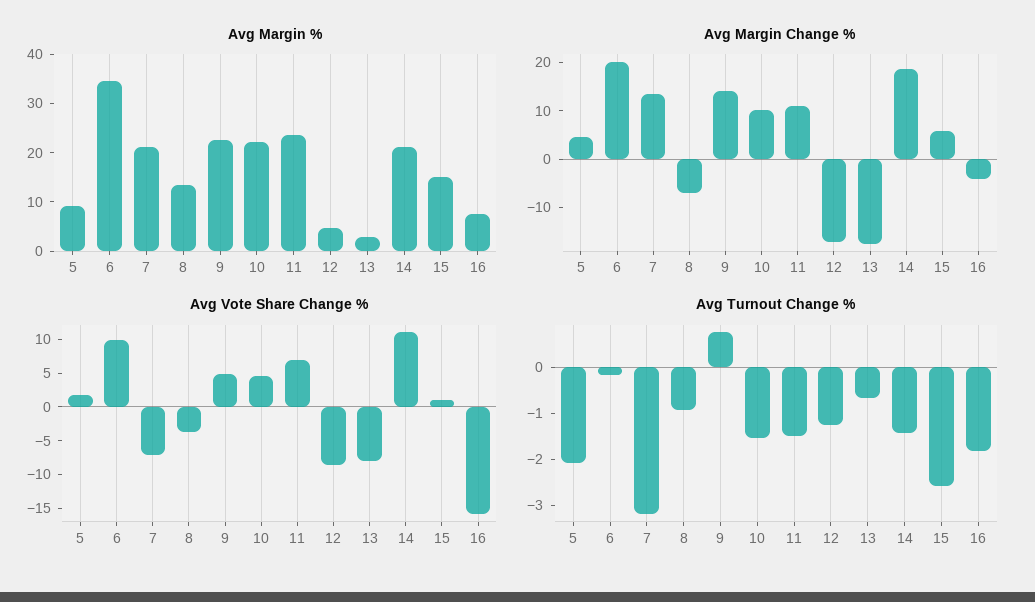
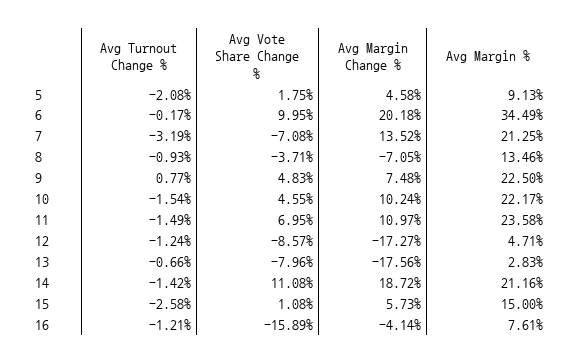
Avg Margin Change %, 9: 14 -> 7.48
Avg Turnout Change %, 16: -1.8 -> -1.21

